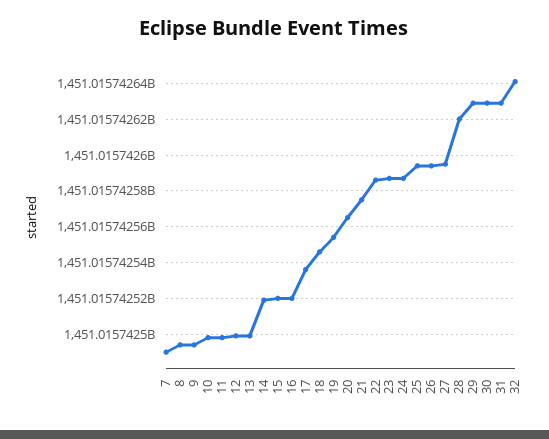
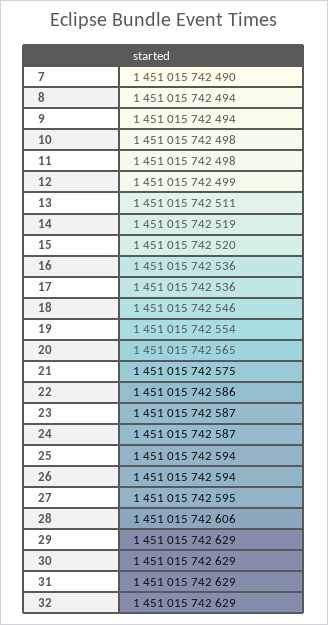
13: 1451015742500 -> 1451015742511
16: 1451015742520 -> 1451015742536
28: 1451015742620 -> 1451015742606
32: 1451015742640 -> 1451015742629

